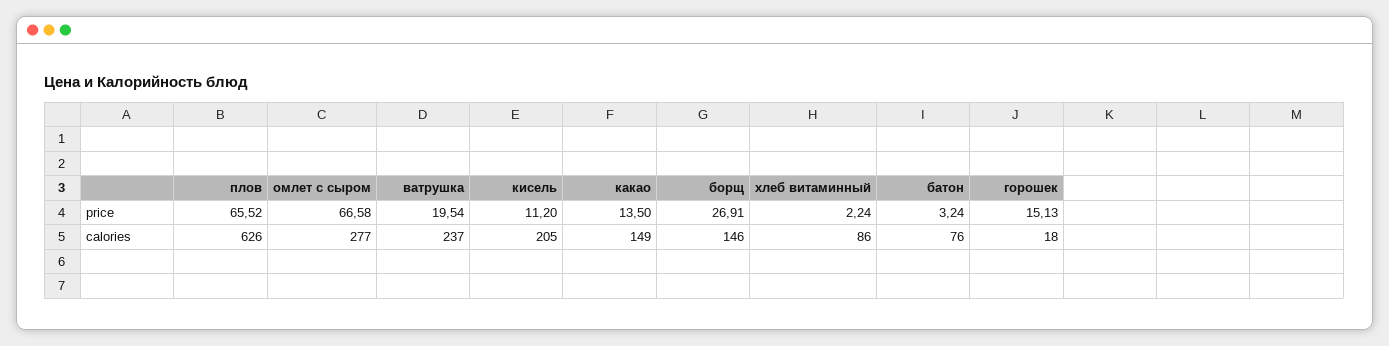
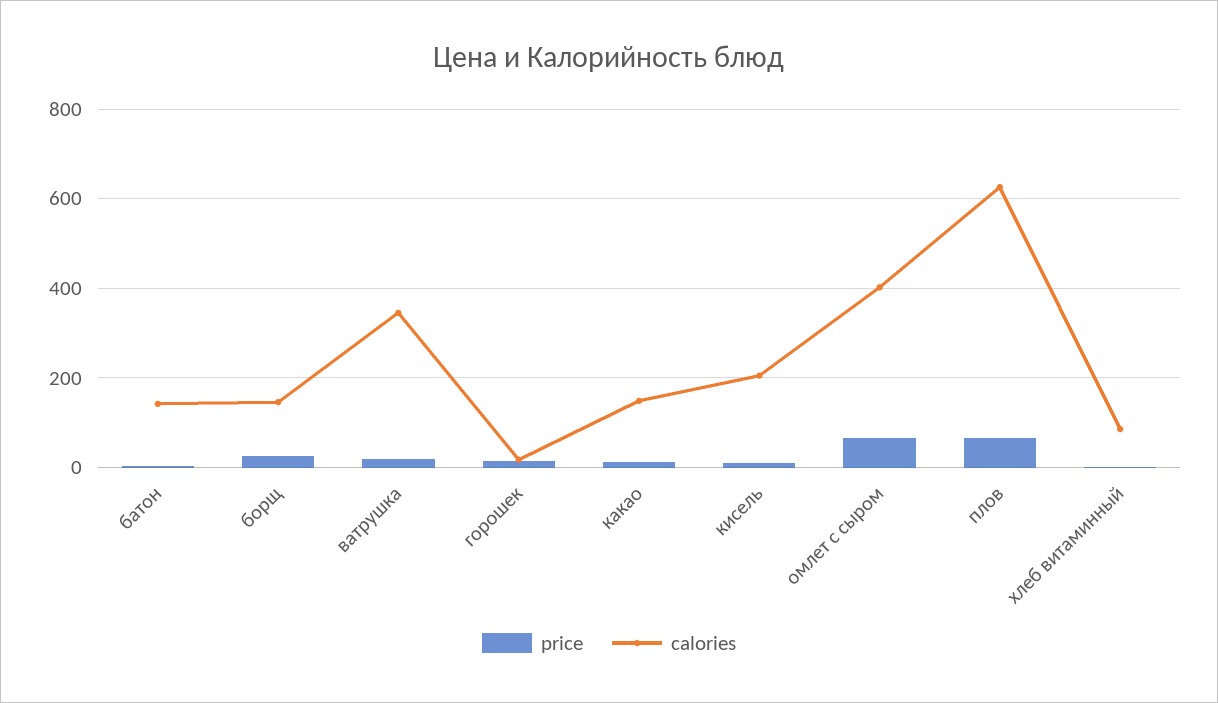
calories, омлет с сыром: 277 -> 400
calories, ватрушка: 237 -> 340
calories, батон: 76 -> 140

